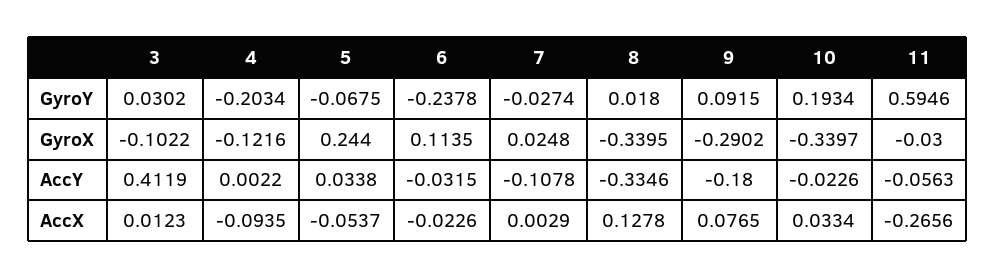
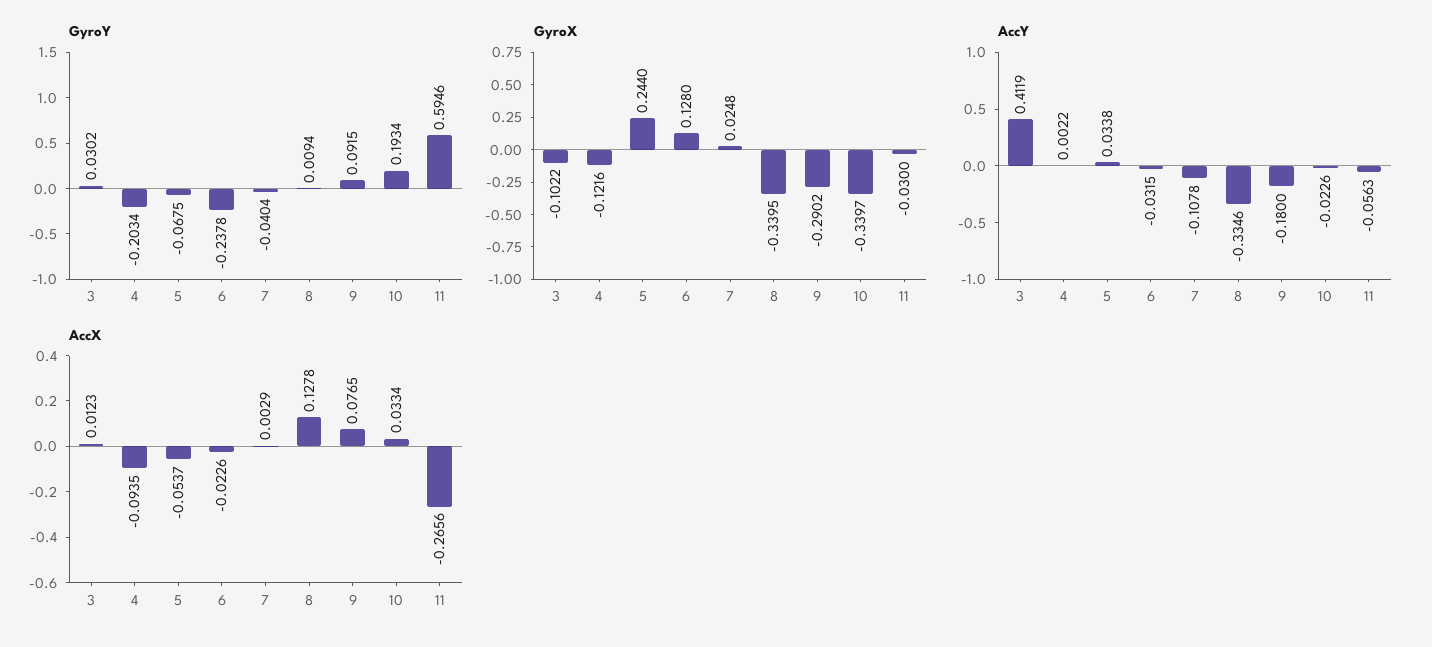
GyroY, 7: -0.0274 -> -0.0404
GyroY, 8: 0.018 -> 0.0094
GyroX, 6: 0.1135 -> 0.128

